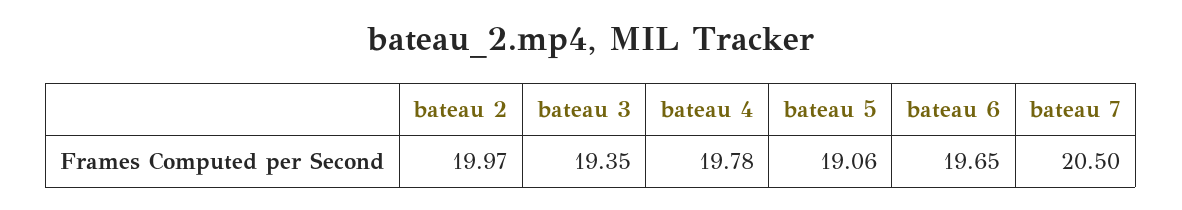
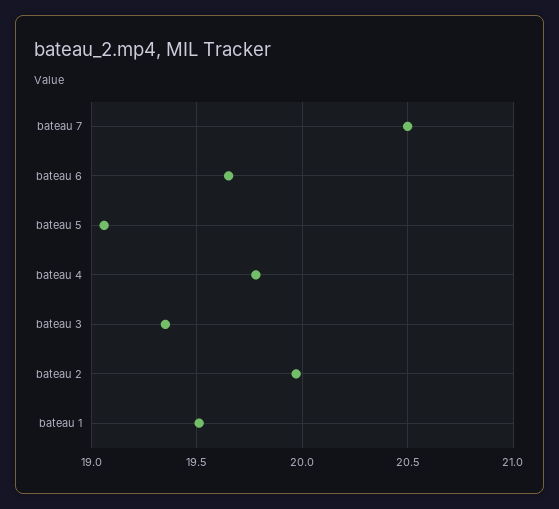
bateau 1: none -> 19.5

